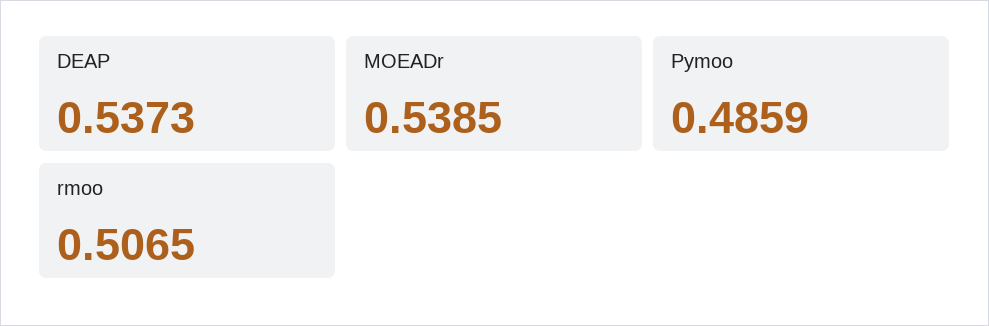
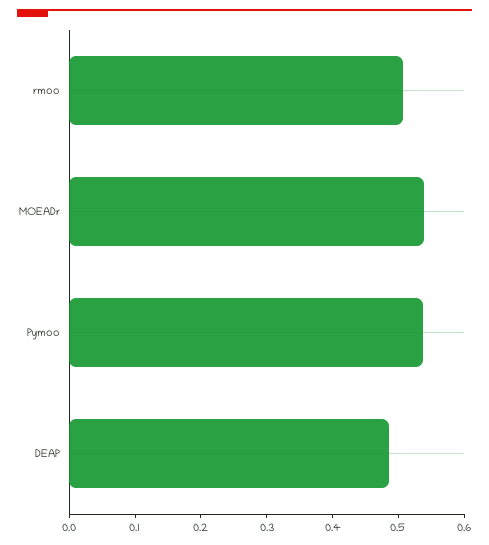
DEAP: 0.5373 -> 0.48
Pymoo: 0.4859 -> 0.54

